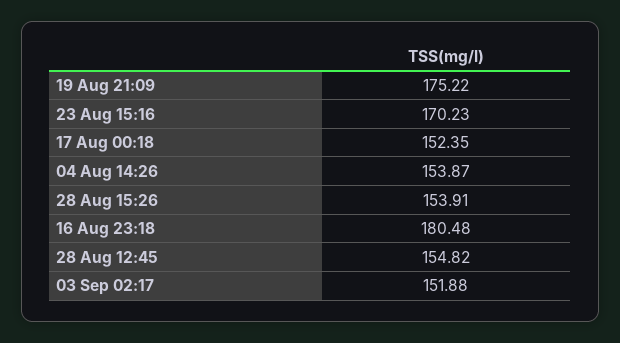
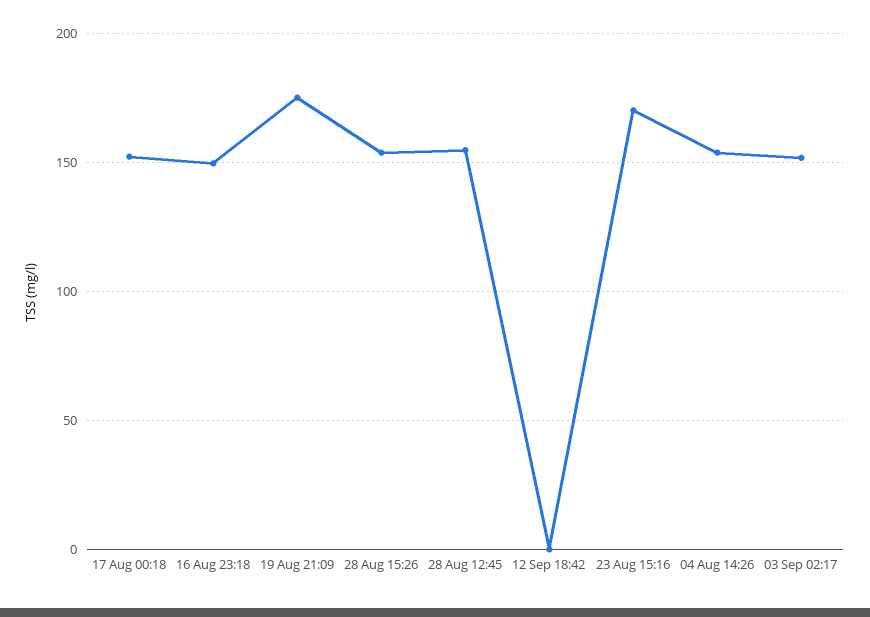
16 Aug 23:18: 180.48 -> 150
12 Sep 18:42: none -> 0

